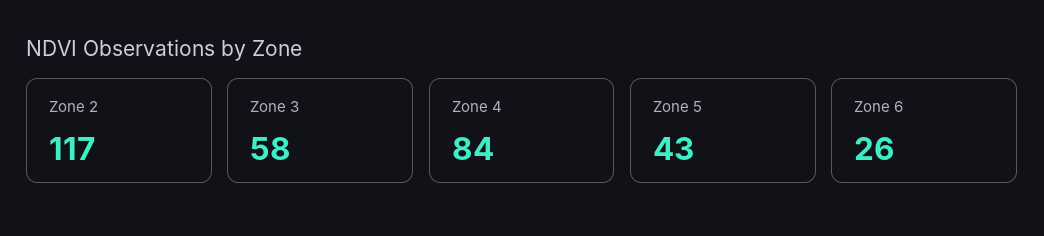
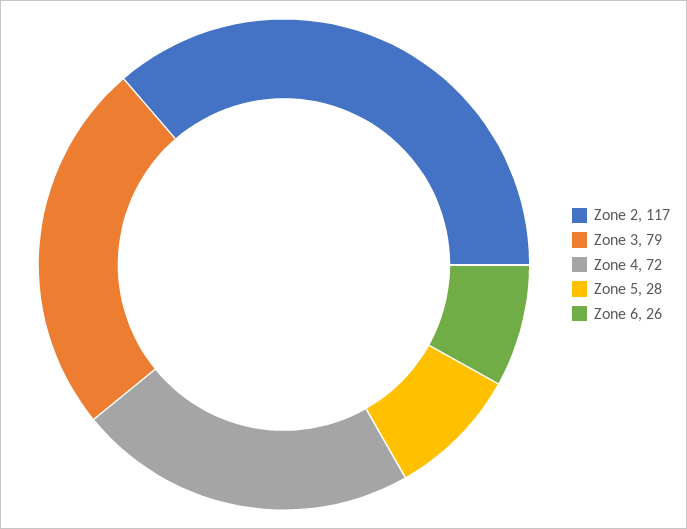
Zone 3: 58 -> 79
Zone 4: 84 -> 72
Zone 5: 43 -> 28

